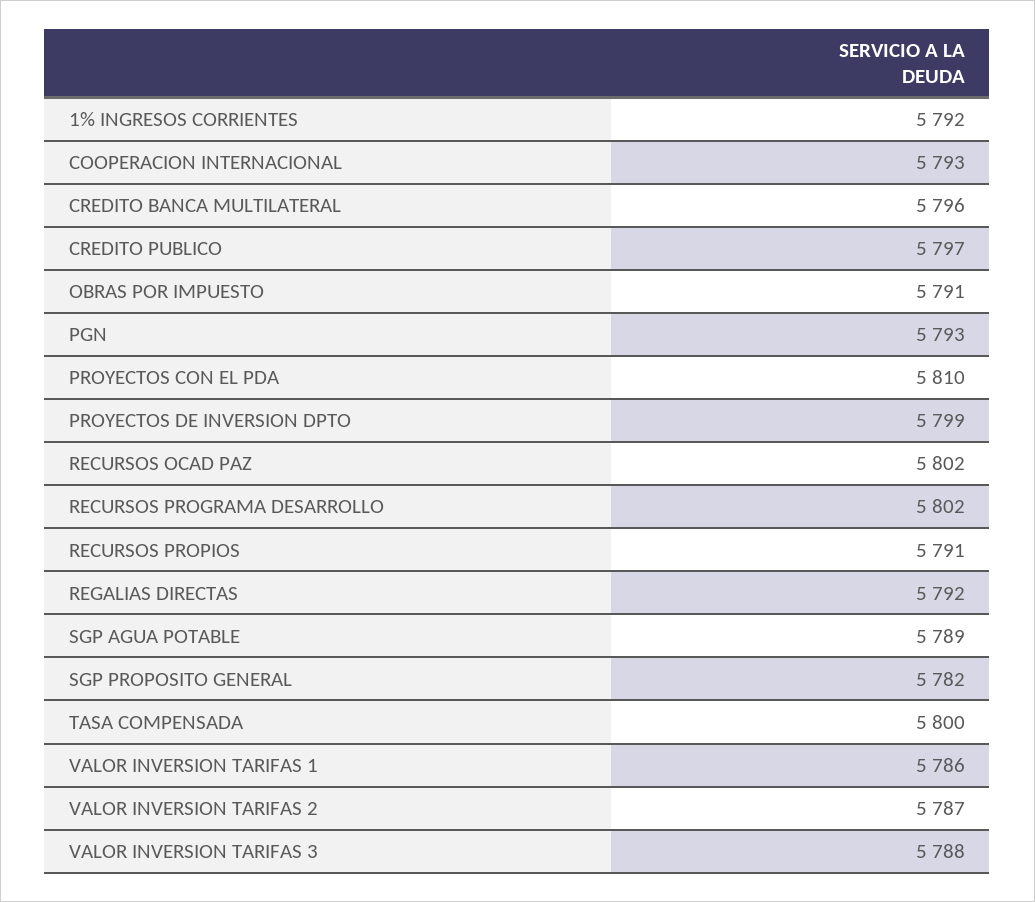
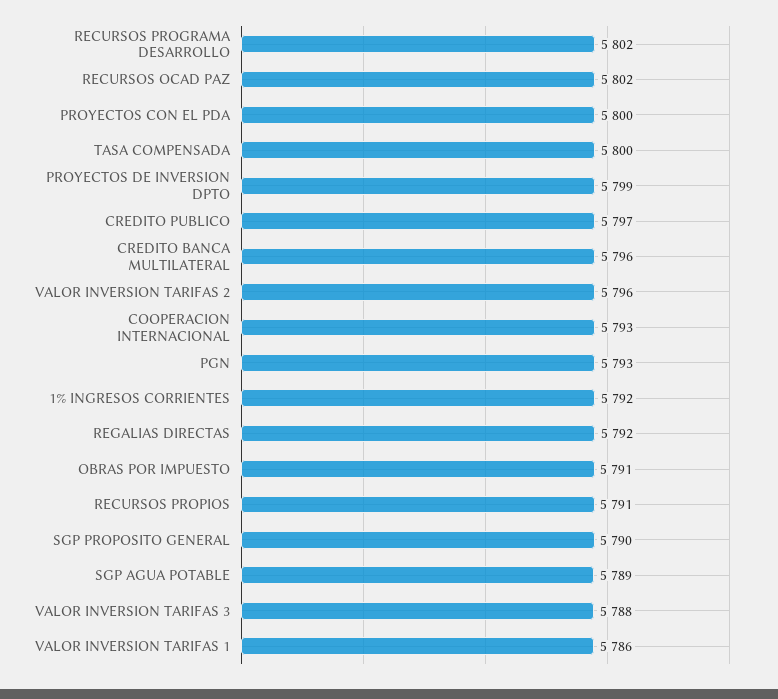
PROYECTOS CON EL PDA: 5810 -> 5800
SGP PROPOSITO GENERAL: 5782 -> 5790
VALOR INVERSION TARIFAS 2: 5787 -> 5796

